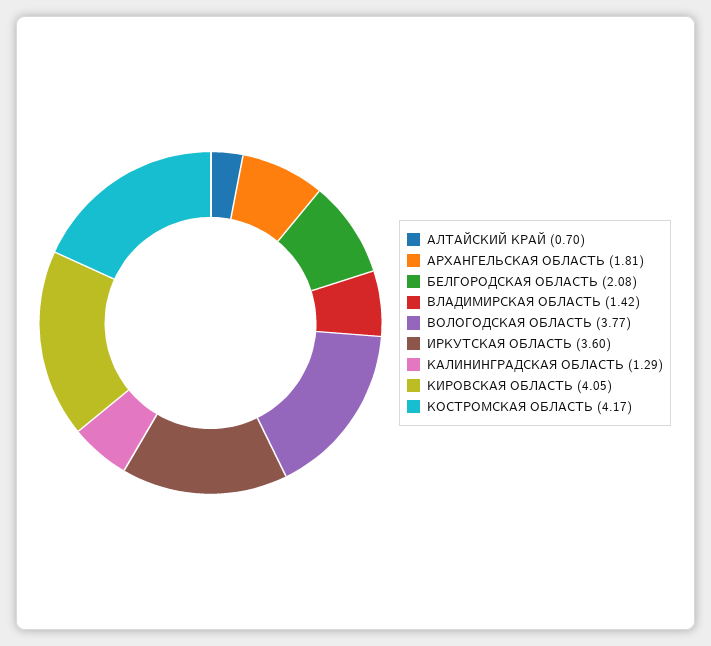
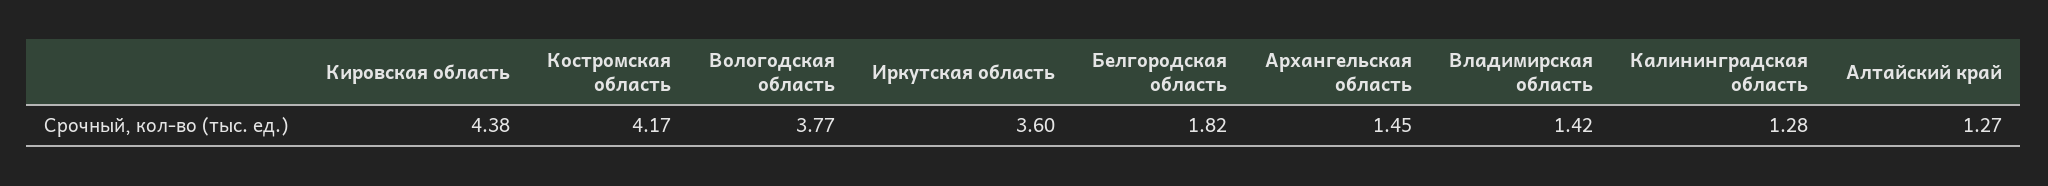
АЛТАЙСКИЙ КРАЙ: 0.7 -> 1.27
АРХАНГЕЛЬСКАЯ ОБЛАСТЬ: 1.81 -> 1.45
БЕЛГОРОДСКАЯ ОБЛАСТЬ: 2.08 -> 1.82
КАЛИНИНГРАДСКАЯ ОБЛАСТЬ: 1.29 -> 1.28
КИРОВСКАЯ ОБЛАСТЬ: 4.05 -> 4.38

